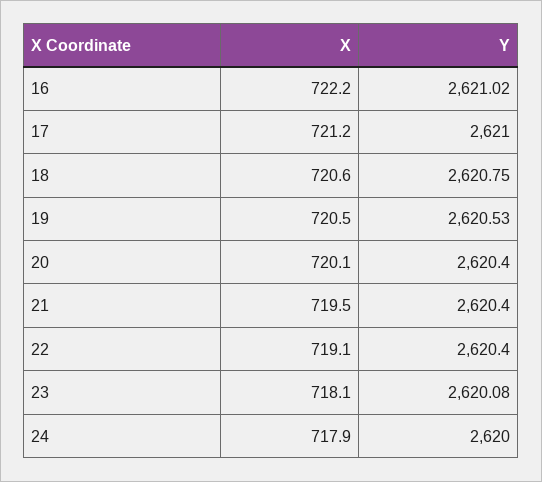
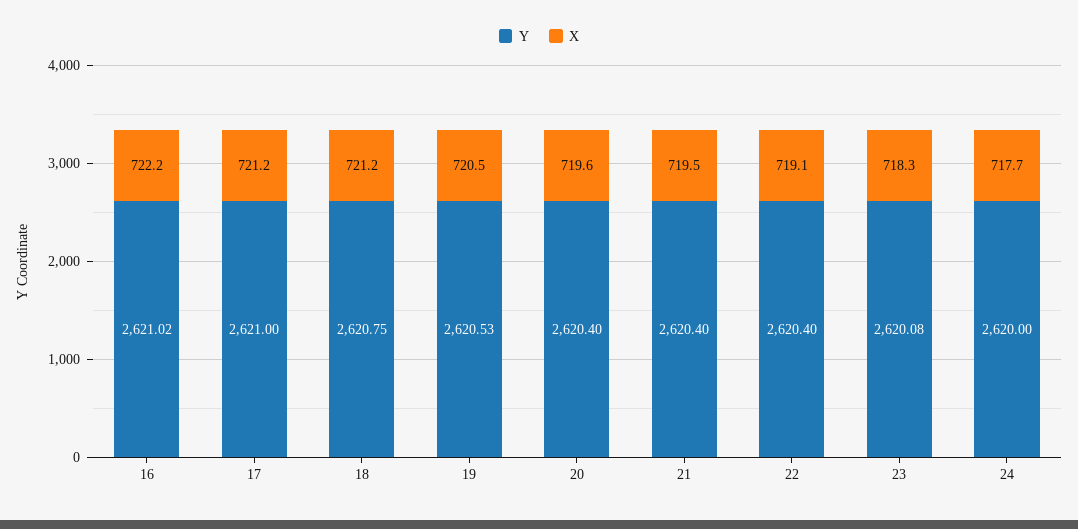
X, 18: 720.6 -> 721.2
X, 20: 720.1 -> 719.6
X, 23: 718.1 -> 718.3
X, 24: 717.9 -> 717.7

